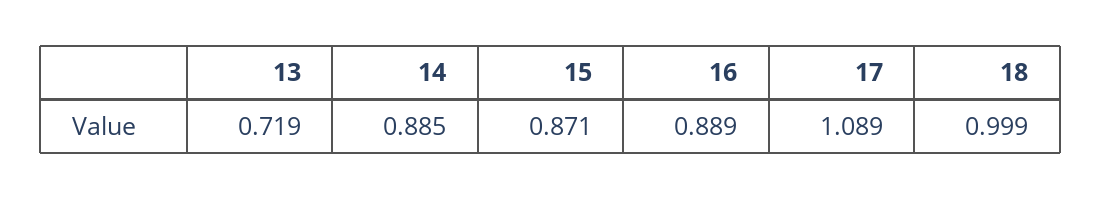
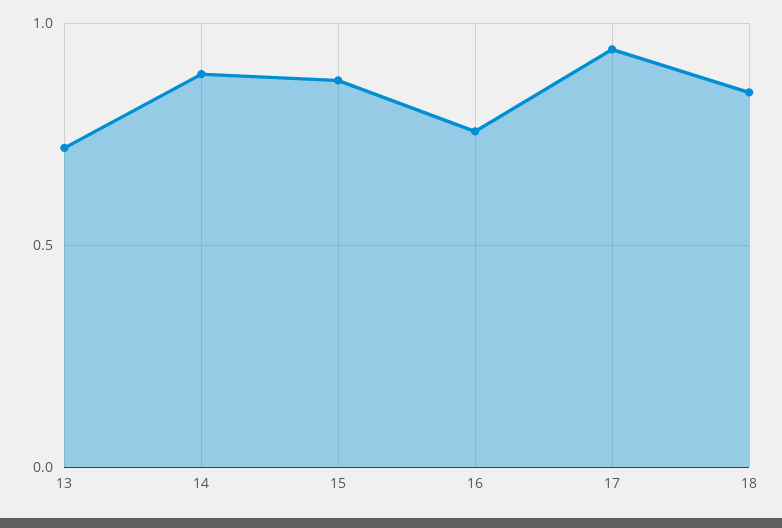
16: 0.889 -> 0.75
17: 1.089 -> 0.95
18: 0.999 -> 0.85

